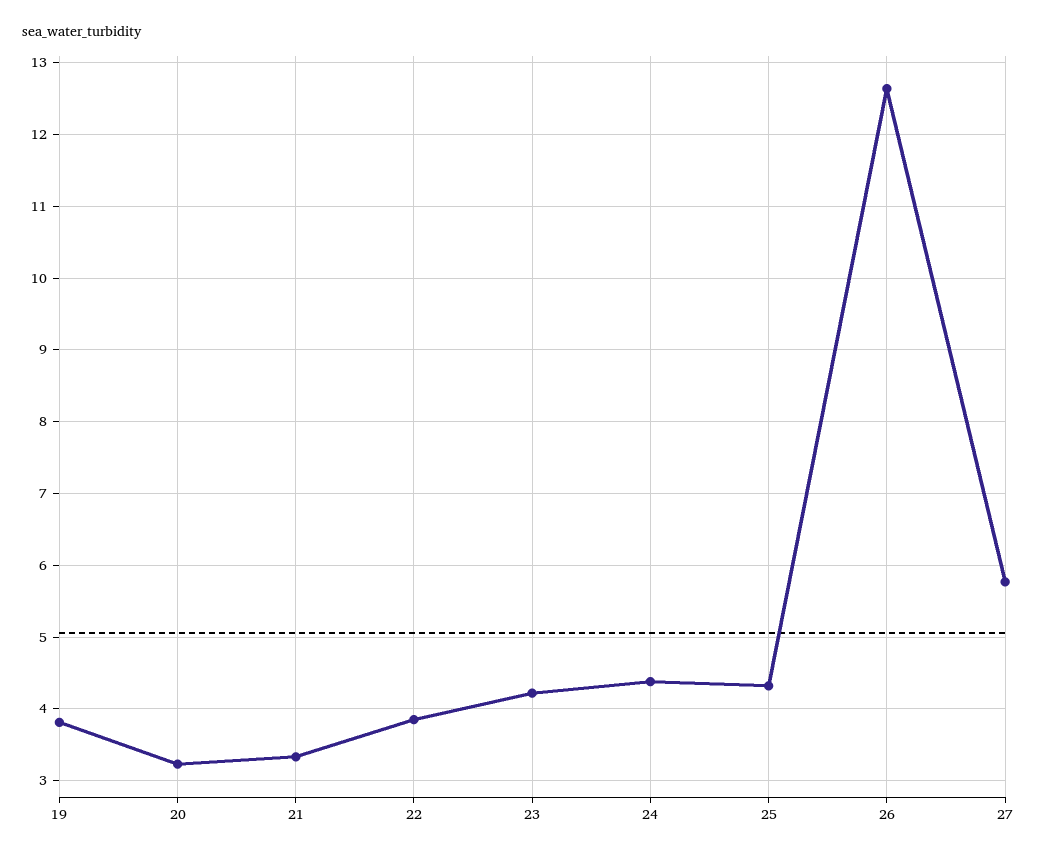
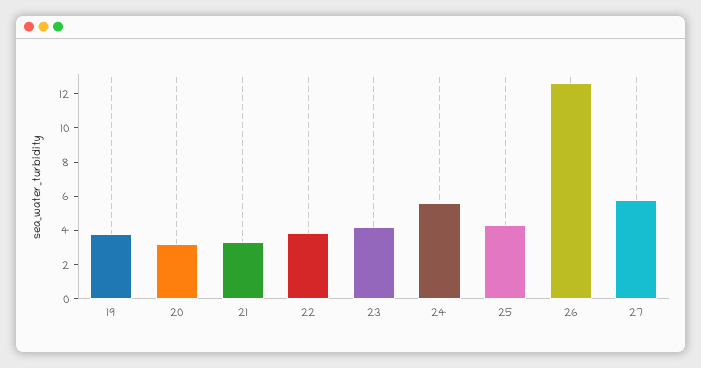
24: 4.4 -> 5.5

